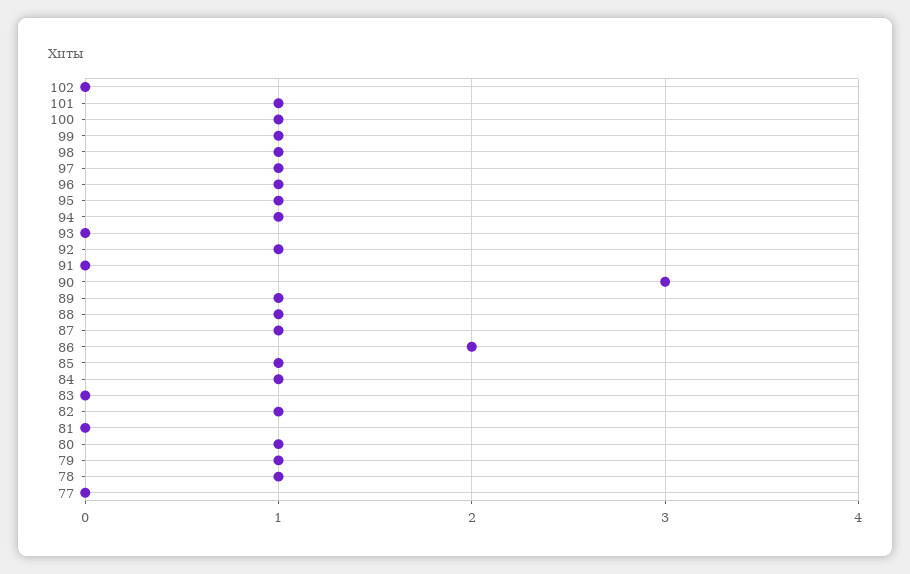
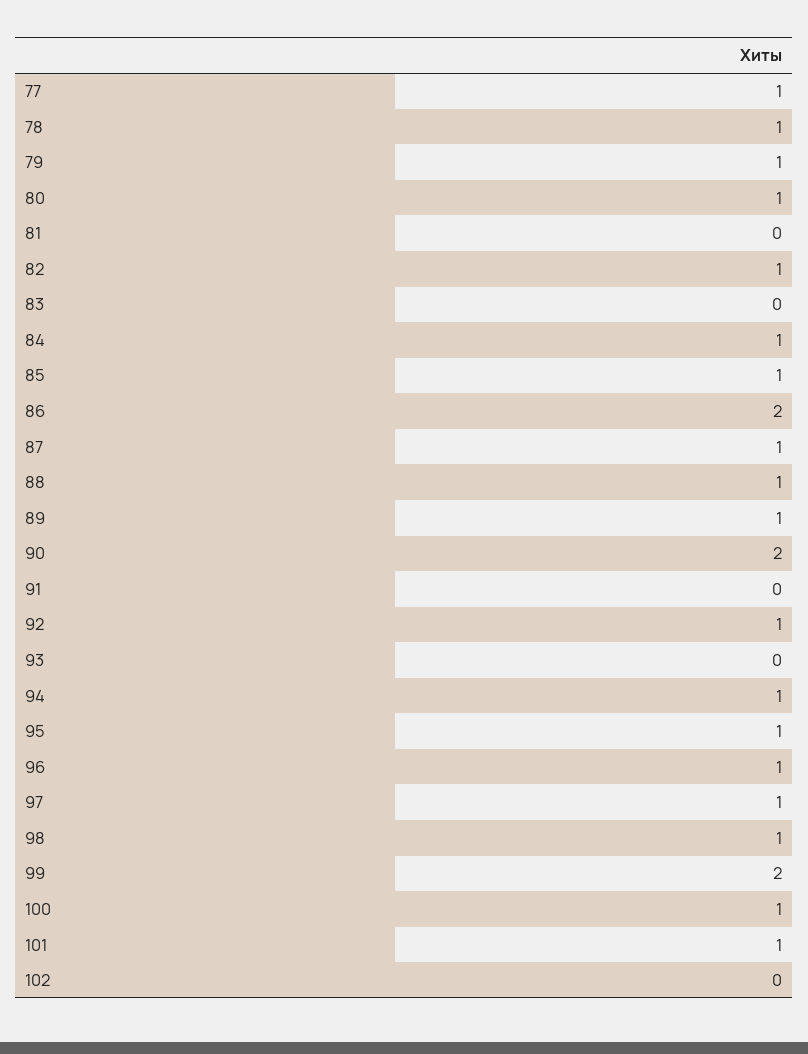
99: 1 -> 2
90: 3 -> 2
77: 0 -> 1

